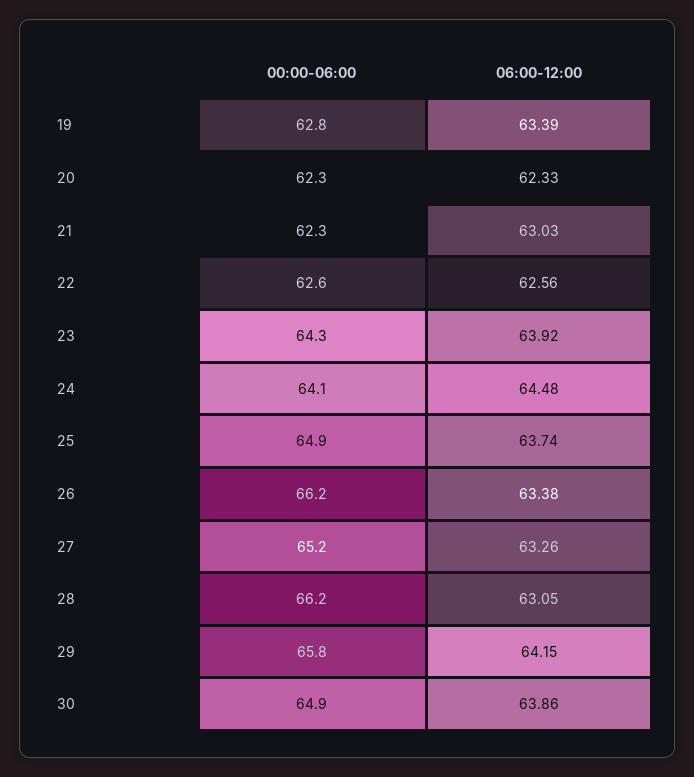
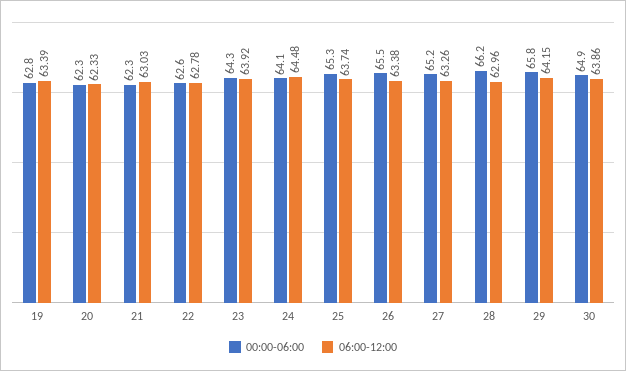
06:00-12:00, 22: 62.56 -> 62.78
00:00-06:00, 25: 64.9 -> 65.3
00:00-06:00, 26: 66.2 -> 65.5
06:00-12:00, 28: 63.05 -> 62.96

